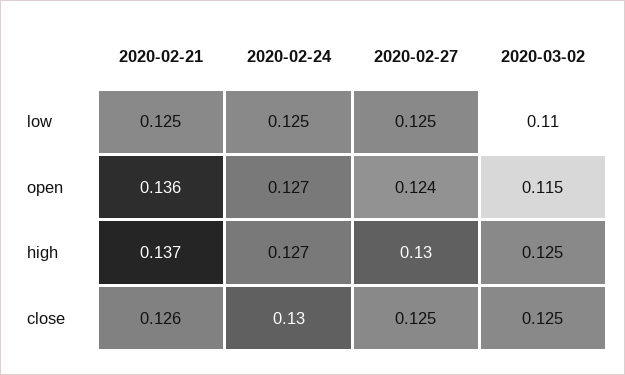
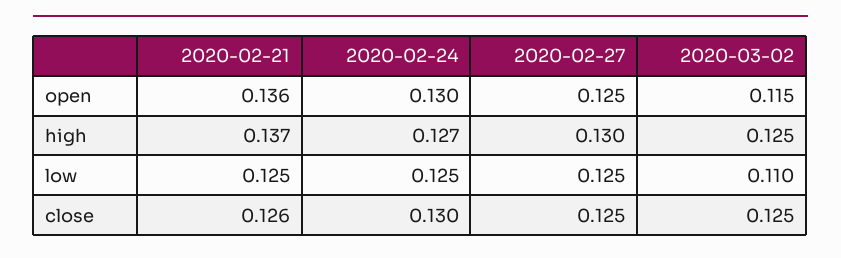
2020-02-24, open: 0.127 -> 0.13
2020-02-27, open: 0.124 -> 0.125

